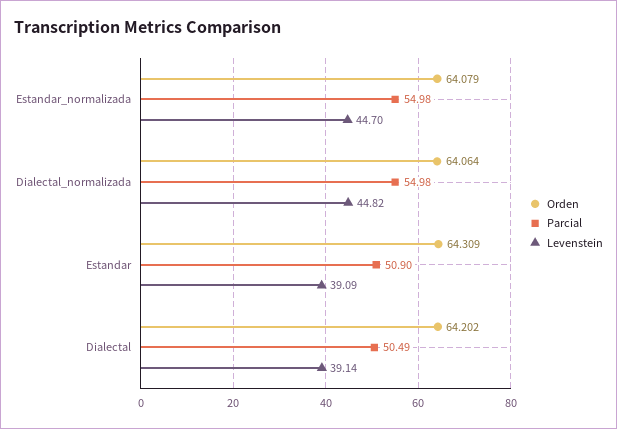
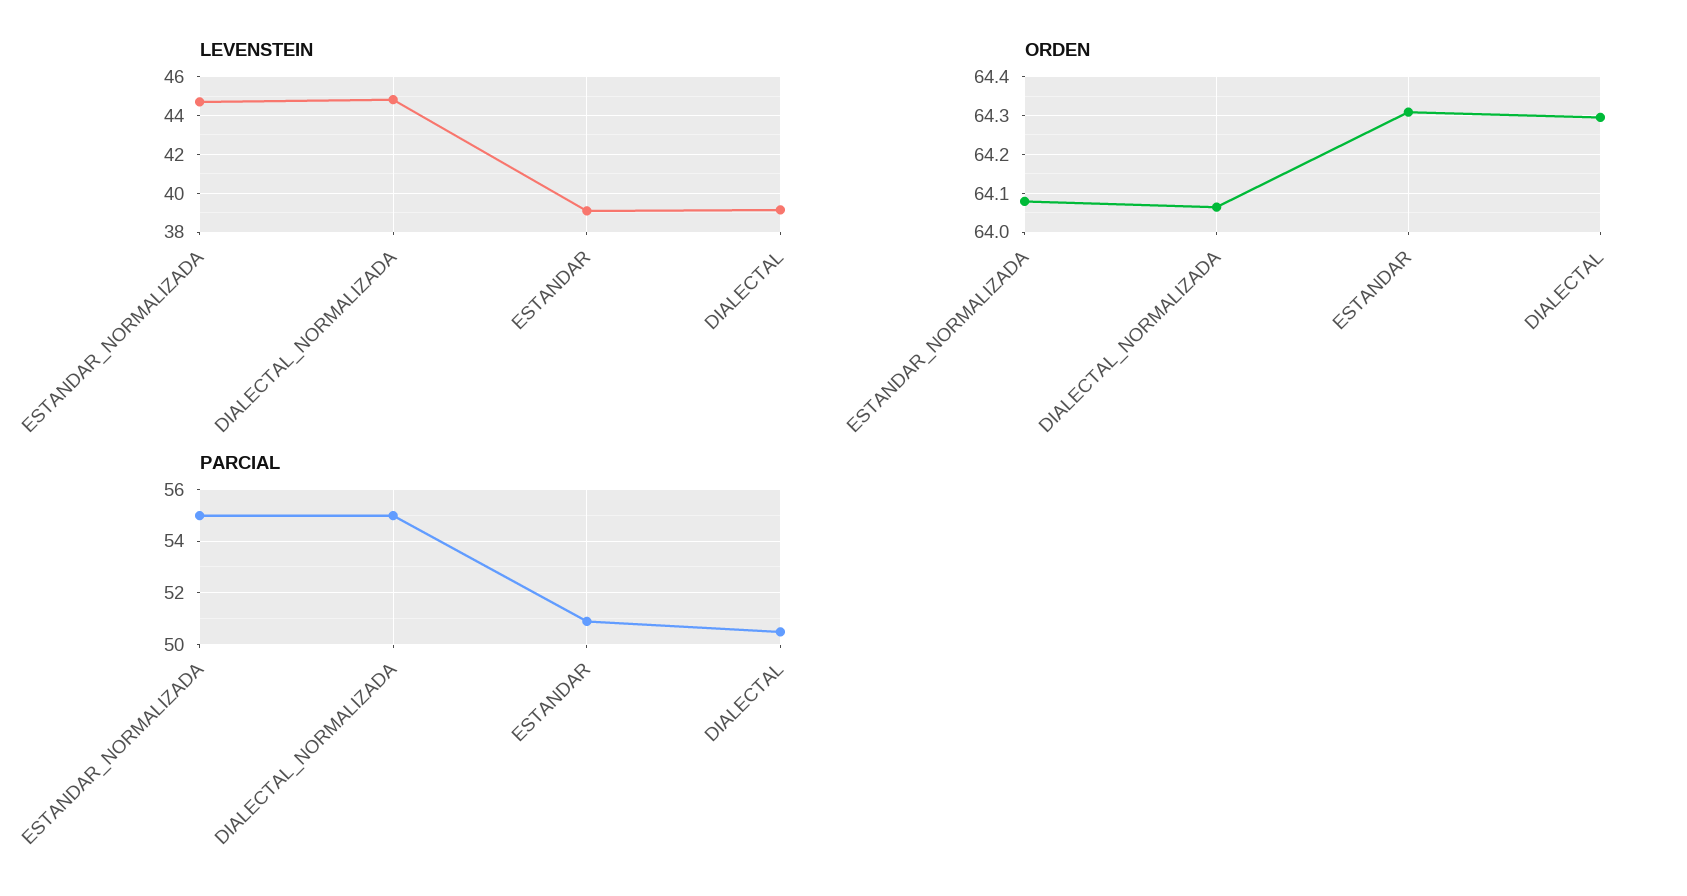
Orden, Dialectal: 64.202 -> 64.3

